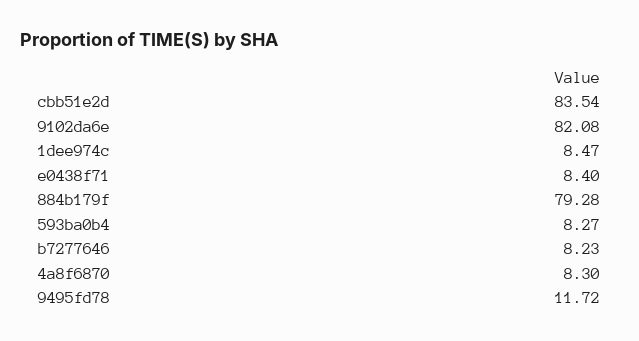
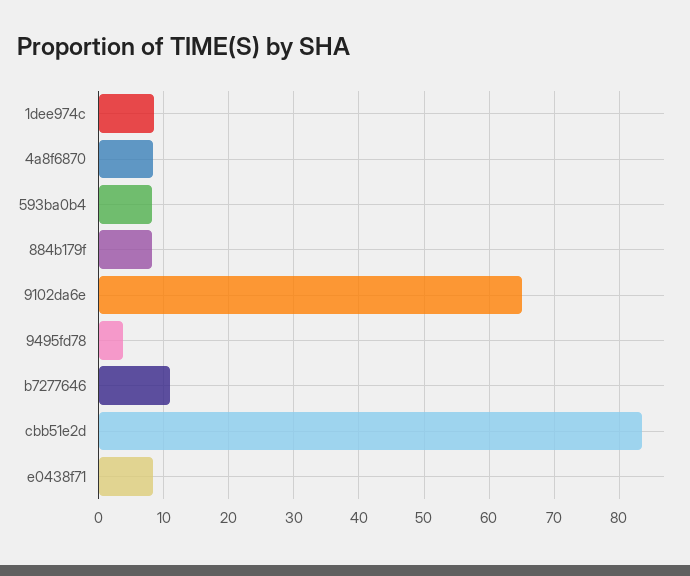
9102da6e: 82.08 -> 65
884b179f: 79.28 -> 8
b7277646: 8.23 -> 11
9495fd78: 11.72 -> 4

